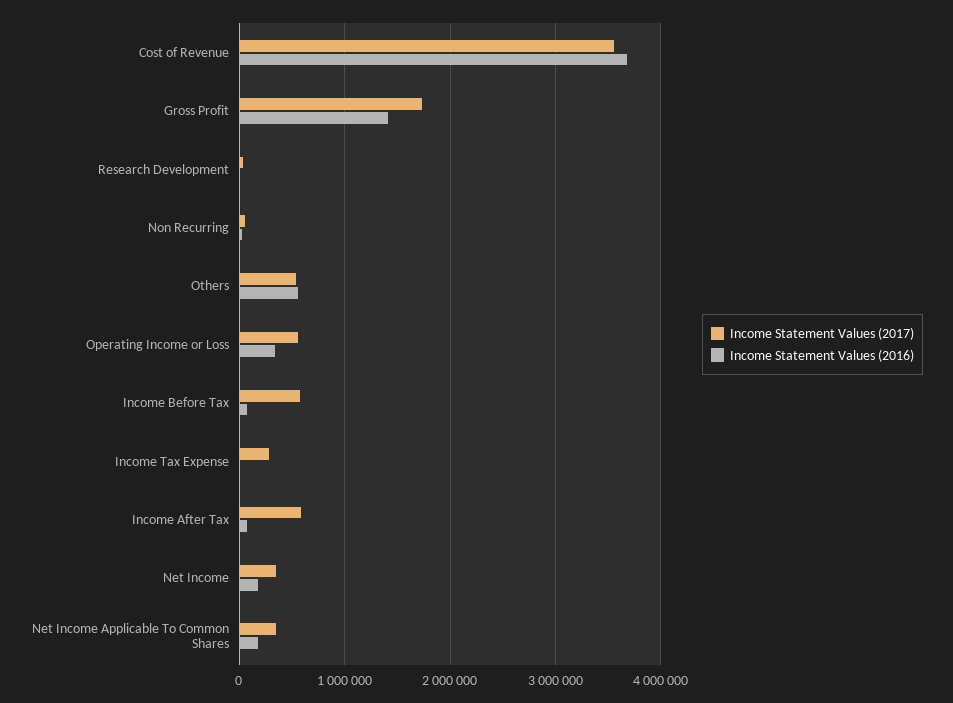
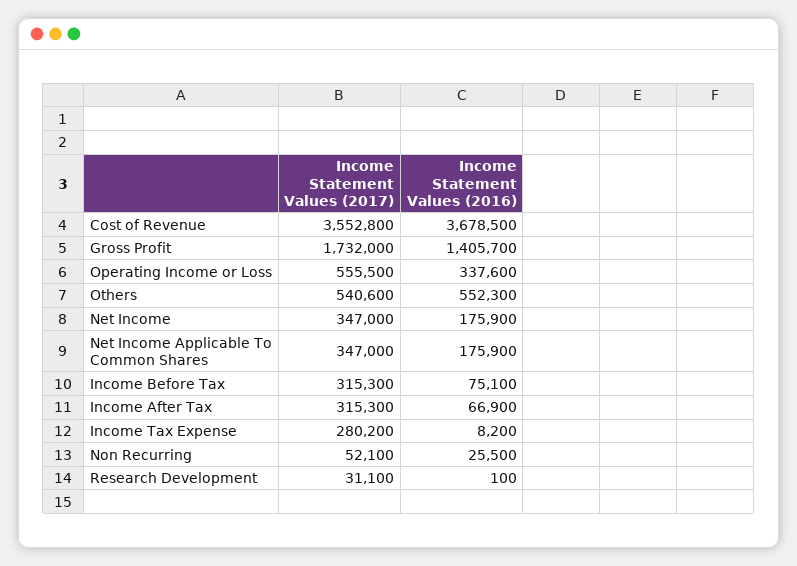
Income Statement Values (2017), Income Before Tax: 600000 -> 315300
Income Statement Values (2017), Income After Tax: 600000 -> 315300

